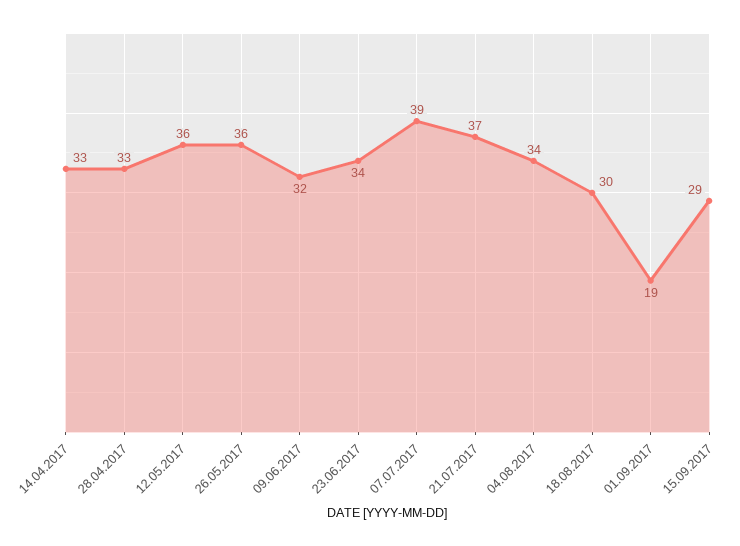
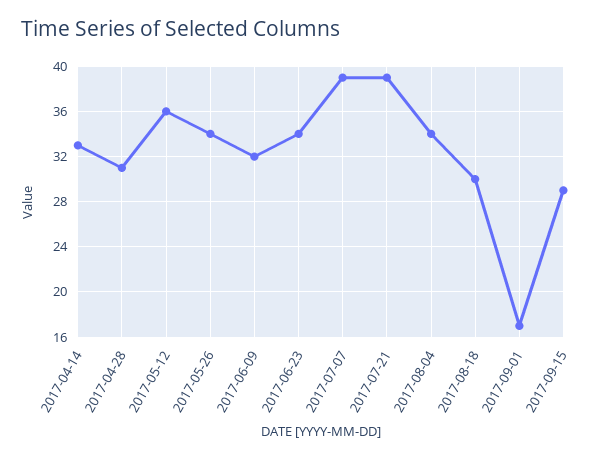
28.04.2017: 33 -> 31
26.05.2017: 36 -> 34
21.07.2017: 37 -> 39
01.09.2017: 19 -> 17

